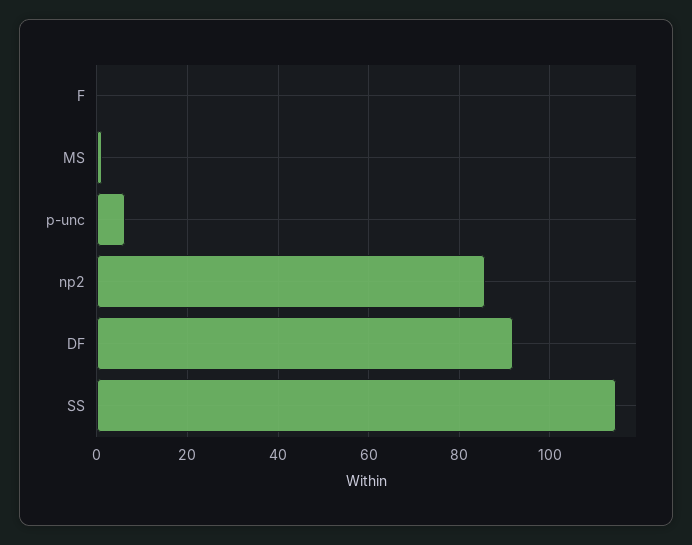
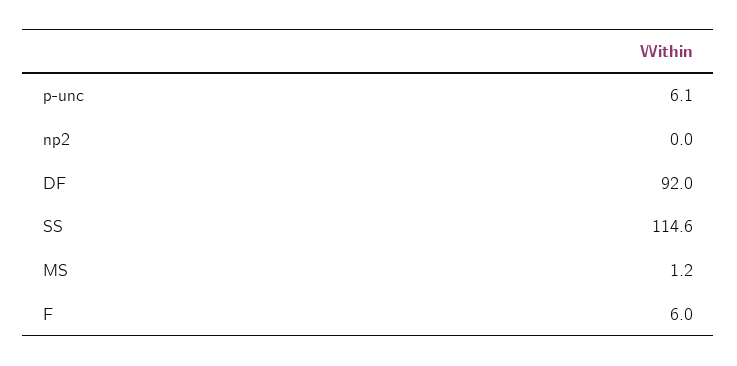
F: 0 -> 6
np2: 86 -> 0

